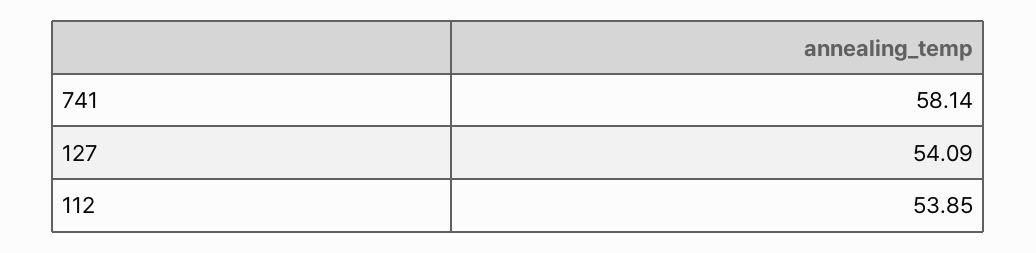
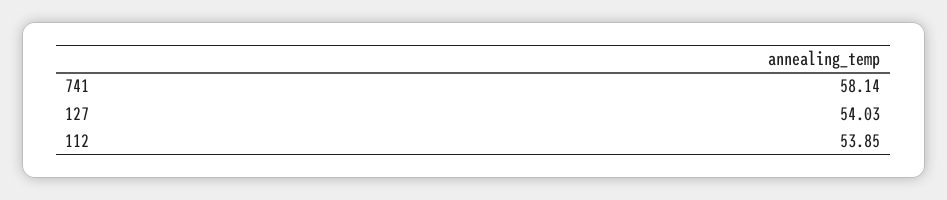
127: 54.09 -> 54.03

